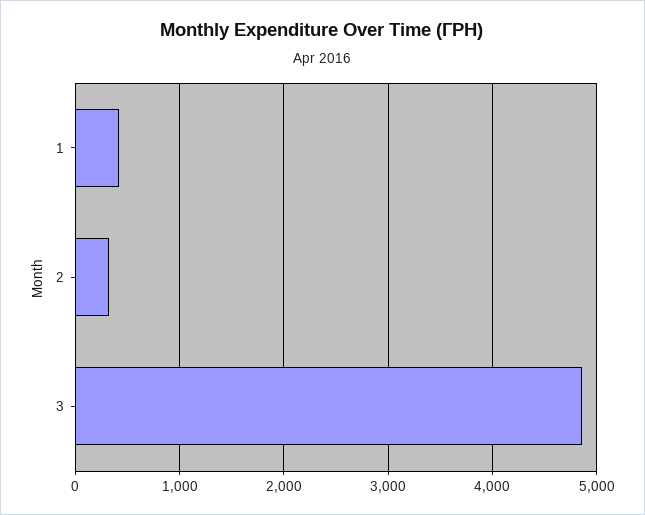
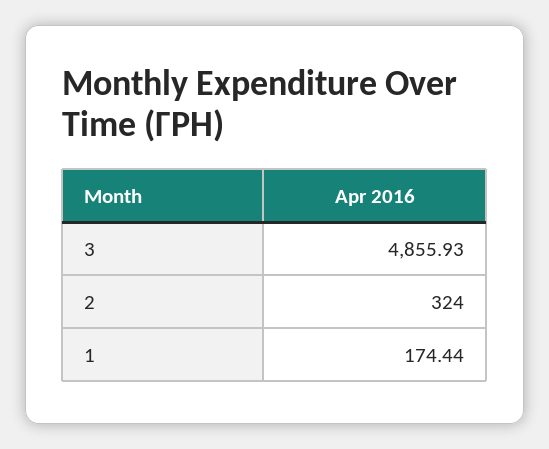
1: 400 -> 174.44

